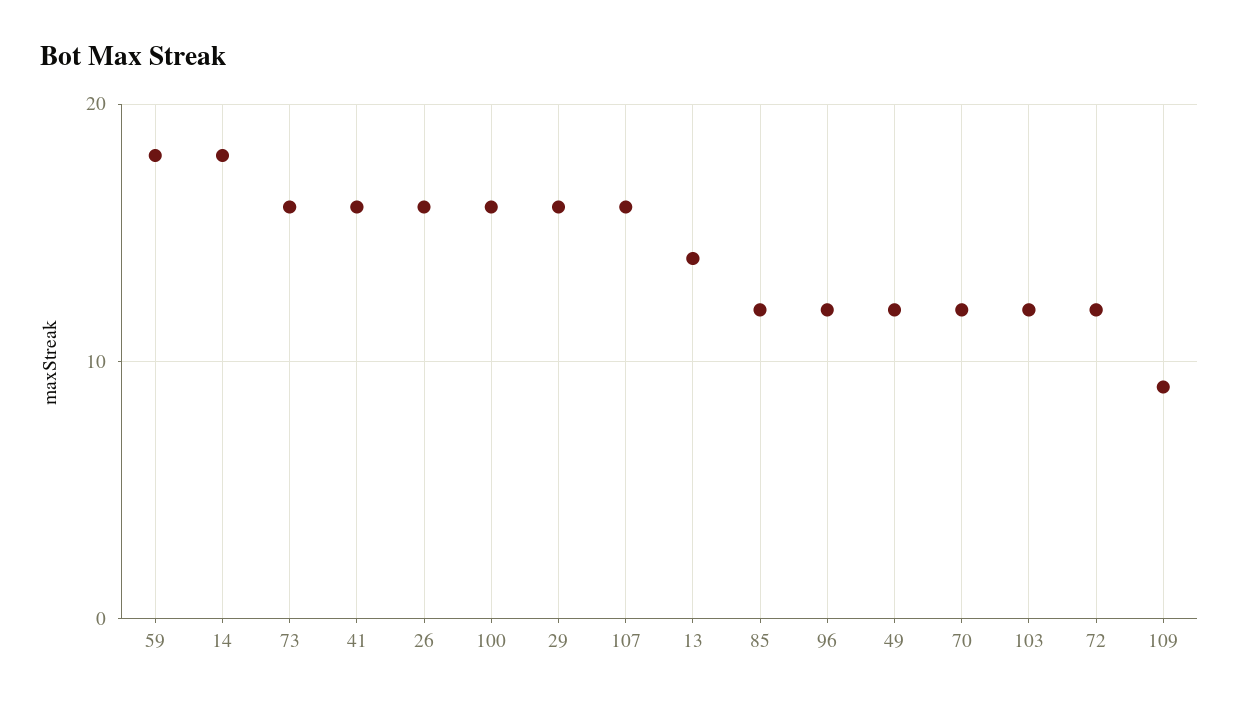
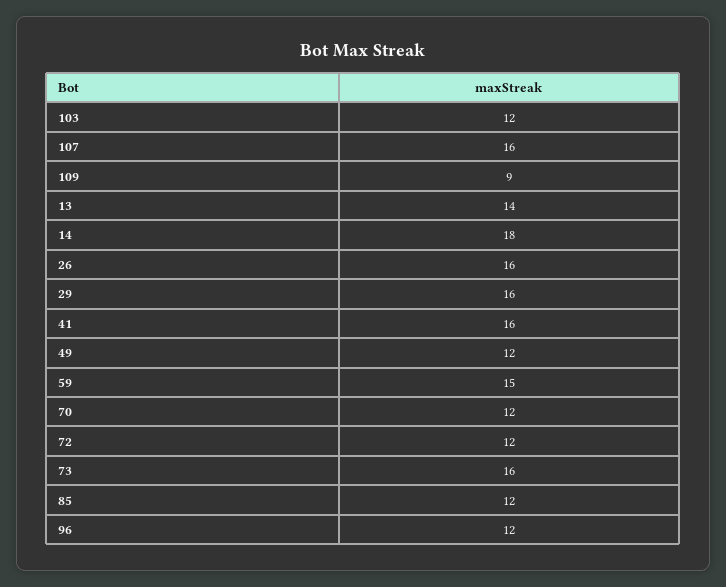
59: 18 -> 15
100: 16 -> none

